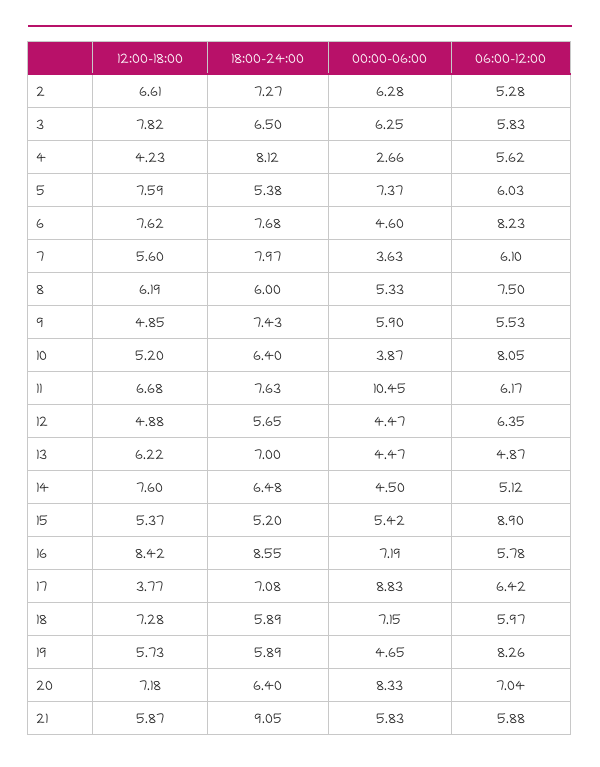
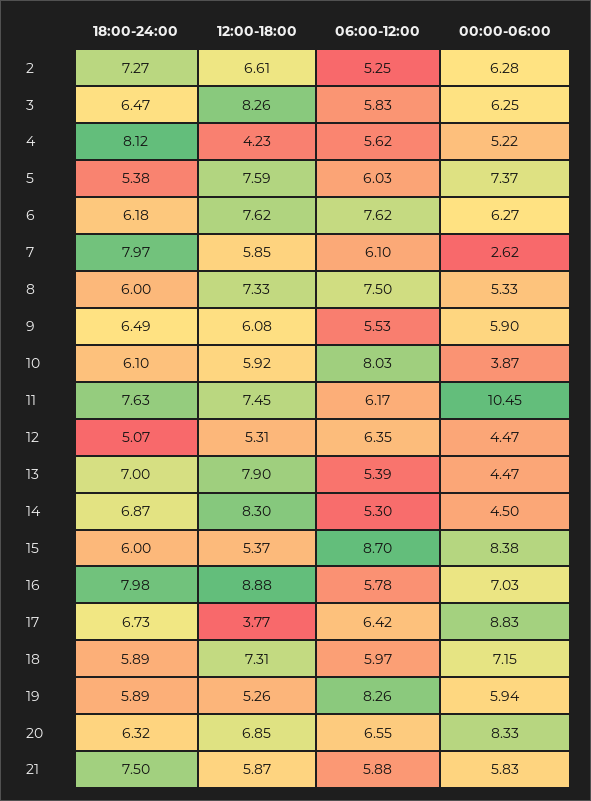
06:00-12:00, 2: 5.28 -> 5.25
12:00-18:00, 3: 7.82 -> 8.26
18:00-24:00, 3: 6.5 -> 6.47
00:00-06:00, 4: 2.66 -> 5.22
18:00-24:00, 6: 7.68 -> 6.18
00:00-06:00, 6: 4.6 -> 6.27
06:00-12:00, 6: 8.23 -> 7.62
12:00-18:00, 7: 5.6 -> 5.85
00:00-06:00, 7: 3.63 -> 2.62
12:00-18:00, 8: 6.19 -> 7.33
12:00-18:00, 9: 4.85 -> 6.08
18:00-24:00, 9: 7.43 -> 6.49
12:00-18:00, 10: 5.2 -> 5.92
18:00-24:00, 10: 6.4 -> 6.1
06:00-12:00, 10: 8.05 -> 8.03
12:00-18:00, 11: 6.68 -> 7.45
12:00-18:00, 12: 4.88 -> 5.31
18:00-24:00, 12: 5.65 -> 5.07
12:00-18:00, 13: 6.22 -> 7.9
06:00-12:00, 13: 4.87 -> 5.39
12:00-18:00, 14: 7.6 -> 8.3
18:00-24:00, 14: 6.48 -> 6.87
06:00-12:00, 14: 5.12 -> 5.3
18:00-24:00, 15: 5.2 -> 6
00:00-06:00, 15: 5.42 -> 8.38
06:00-12:00, 15: 8.9 -> 8.7
12:00-18:00, 16: 8.42 -> 8.88
18:00-24:00, 16: 8.55 -> 7.98
00:00-06:00, 16: 7.19 -> 7.03
18:00-24:00, 17: 7.08 -> 6.73
12:00-18:00, 18: 7.28 -> 7.31
12:00-18:00, 19: 5.73 -> 5.26
00:00-06:00, 19: 4.65 -> 5.94
12:00-18:00, 20: 7.18 -> 6.85
18:00-24:00, 20: 6.4 -> 6.32
06:00-12:00, 20: 7.04 -> 6.55
18:00-24:00, 21: 9.05 -> 7.5

